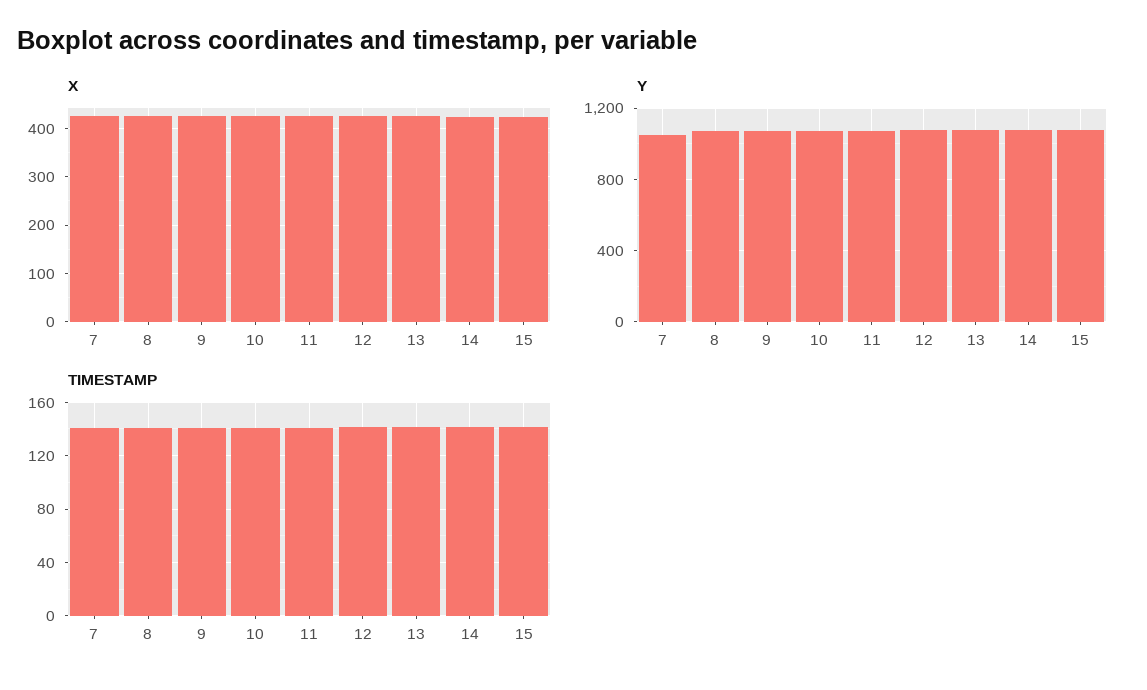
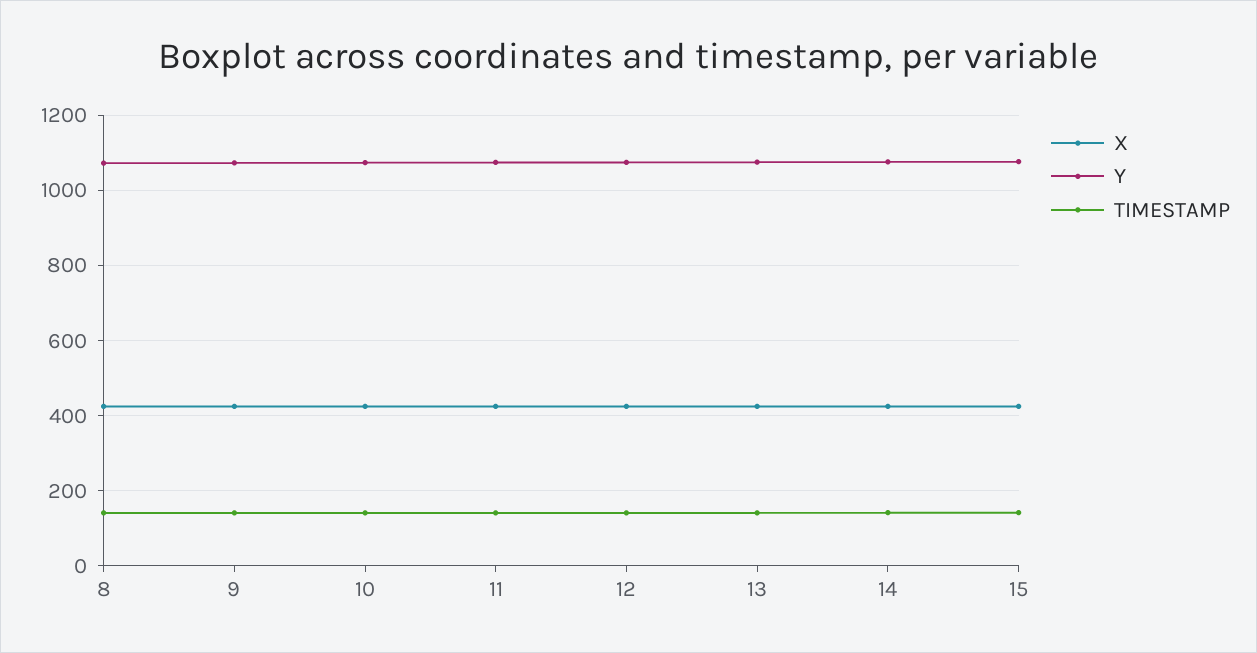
X, 7: 420 -> none
Y, 7: 1050 -> none
TIMESTAMP, 7: 140 -> none

